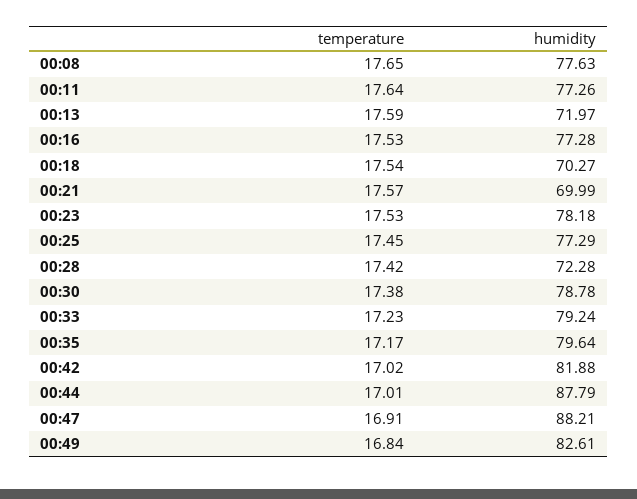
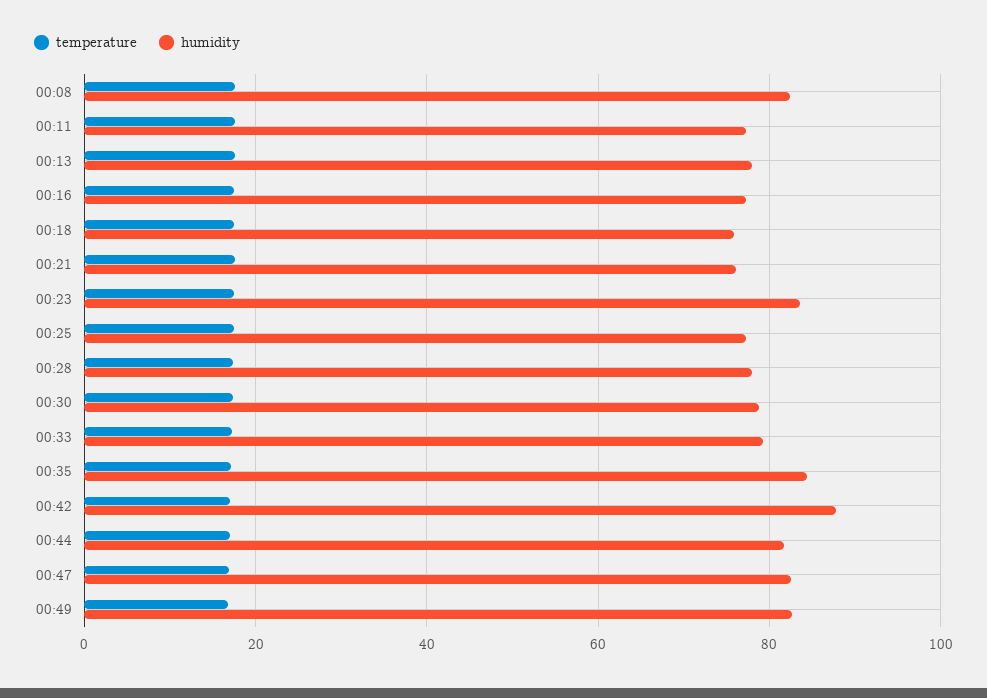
humidity, 00:08: 77.63 -> 82
humidity, 00:13: 71.97 -> 78
humidity, 00:18: 70.27 -> 76
humidity, 00:21: 69.99 -> 76
humidity, 00:23: 78.18 -> 84
humidity, 00:28: 72.28 -> 78
humidity, 00:35: 79.64 -> 84
humidity, 00:42: 81.88 -> 88
humidity, 00:44: 87.79 -> 82
humidity, 00:47: 88.21 -> 82

